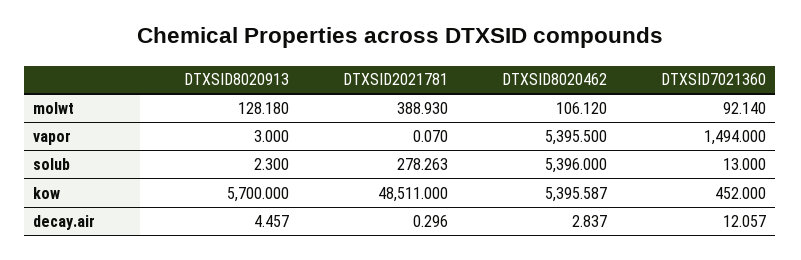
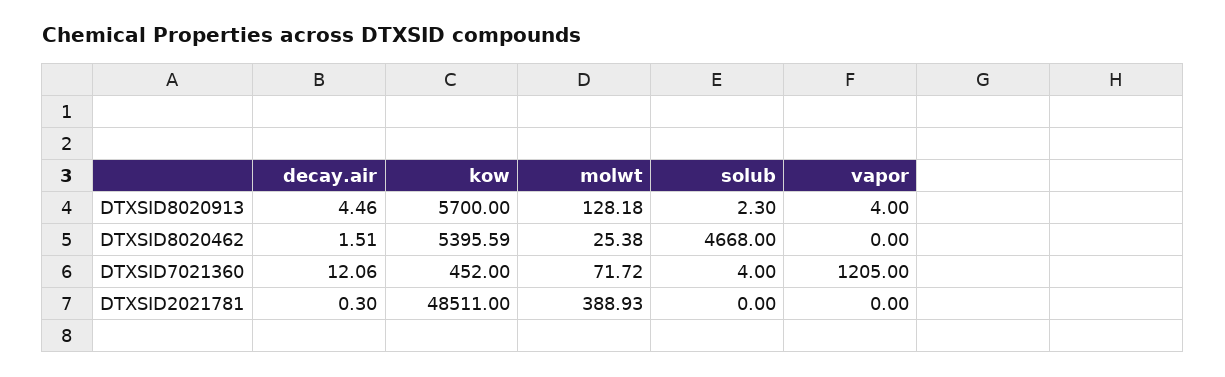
DTXSID8020462, molwt: 106.12 -> 25.38
DTXSID7021360, molwt: 92.14 -> 71.72
DTXSID8020913, vapor: 3 -> 4
DTXSID2021781, vapor: 0.07 -> 0
DTXSID8020462, vapor: 5395.5 -> 0
DTXSID7021360, vapor: 1494 -> 1205
DTXSID2021781, solub: 278.263 -> 0
DTXSID8020462, solub: 5396 -> 4668
DTXSID7021360, solub: 13 -> 4
DTXSID8020462, decay.air: 2.837 -> 1.51

